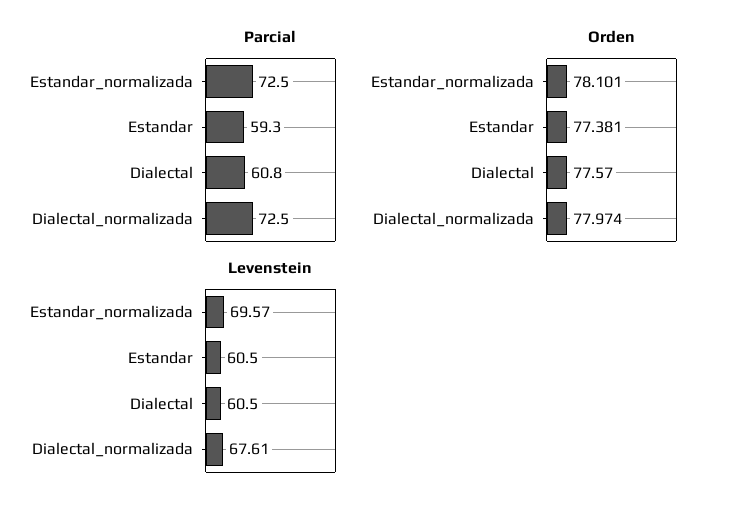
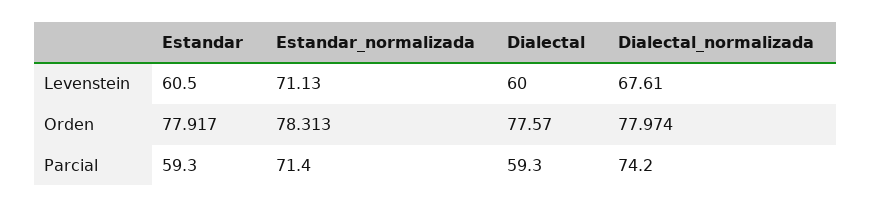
Parcial, Estandar_normalizada: 72.5 -> 71.4
Parcial, Dialectal: 60.8 -> 59.3
Parcial, Dialectal_normalizada: 72.5 -> 74.2
Orden, Estandar_normalizada: 78.101 -> 78.313
Orden, Estandar: 77.381 -> 77.917
Levenstein, Estandar_normalizada: 69.57 -> 71.13
Levenstein, Dialectal: 60.5 -> 60

